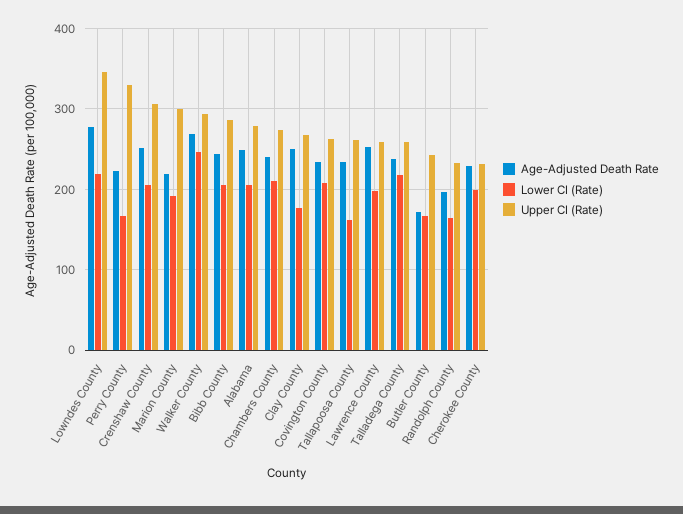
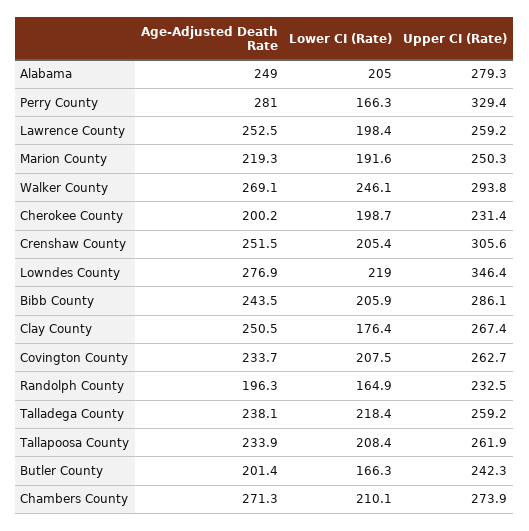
Age-Adjusted Death Rate, Perry County: 220 -> 281
Upper CI (Rate), Marion County: 300 -> 250.3
Age-Adjusted Death Rate, Chambers County: 240 -> 271.3
Lower CI (Rate), Tallapoosa County: 160 -> 208.4
Age-Adjusted Death Rate, Butler County: 170 -> 201.4
Age-Adjusted Death Rate, Cherokee County: 230 -> 200.2

